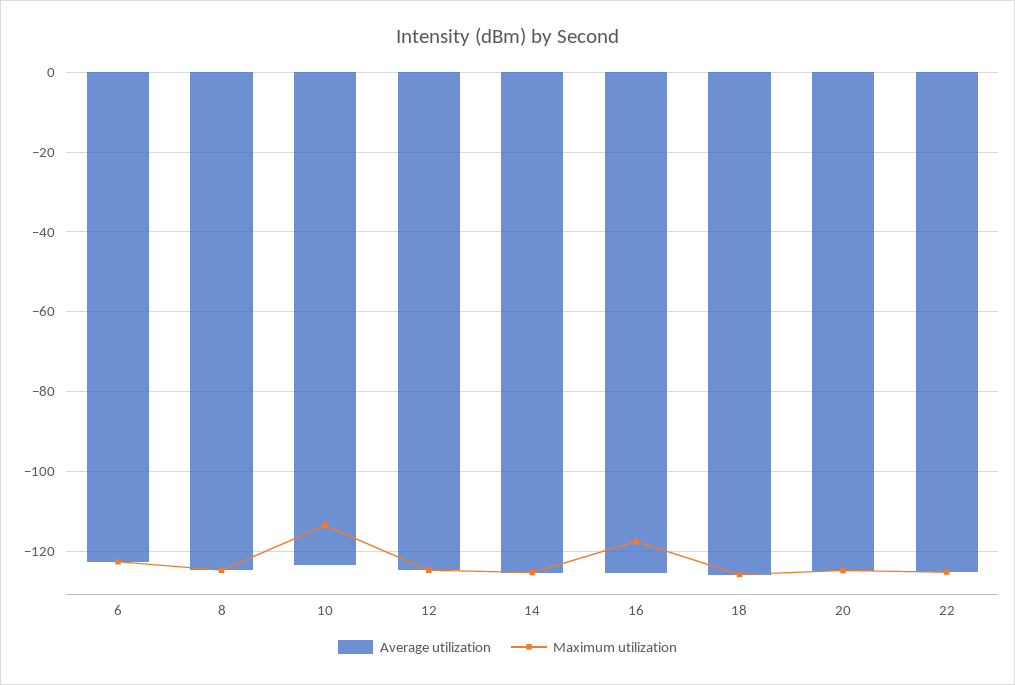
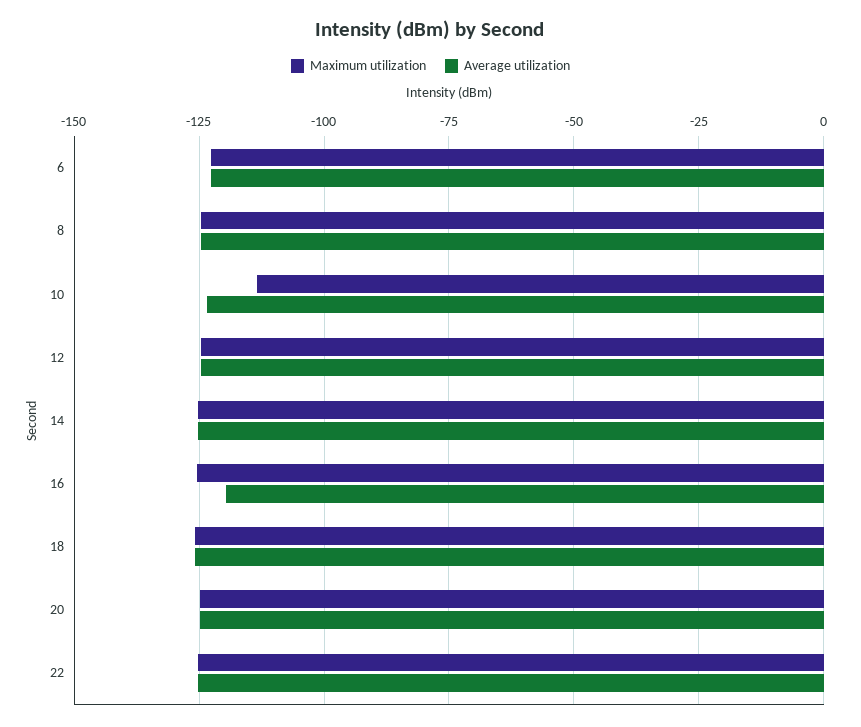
Average utilization, 16: -126 -> -120
Maximum utilization, 16: -118 -> -125

